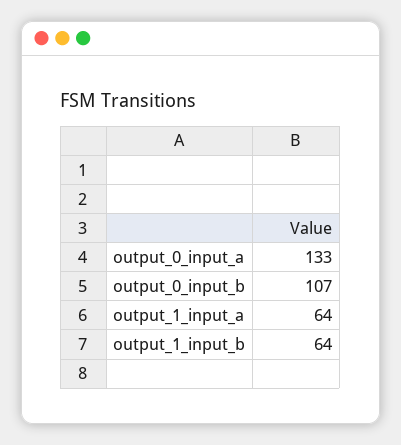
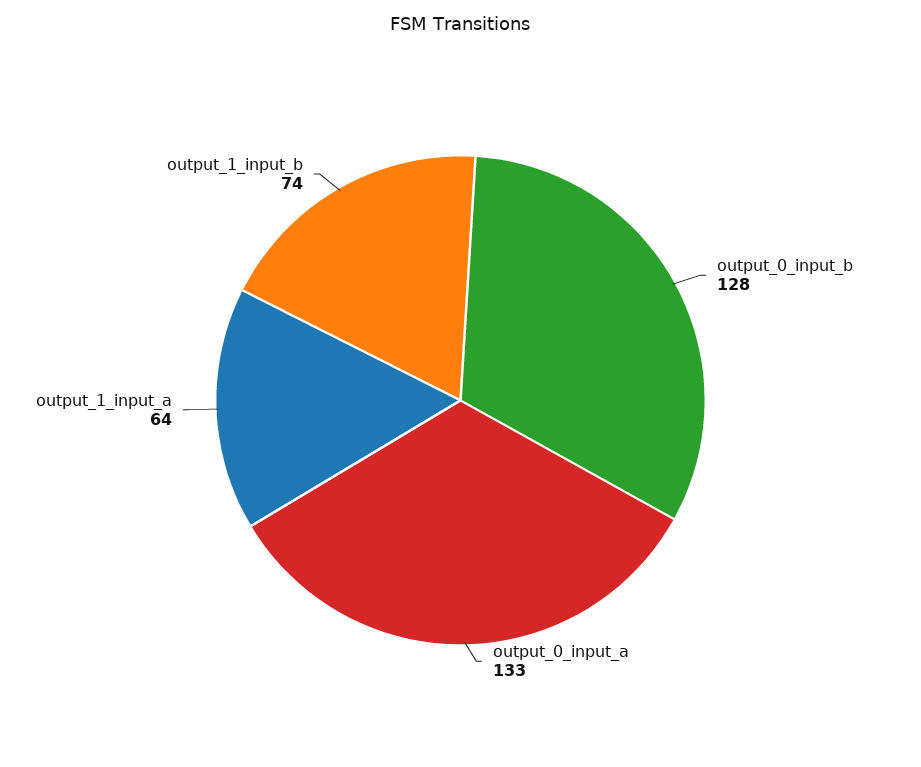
output_0_input_b: 107 -> 128
output_1_input_b: 64 -> 74

